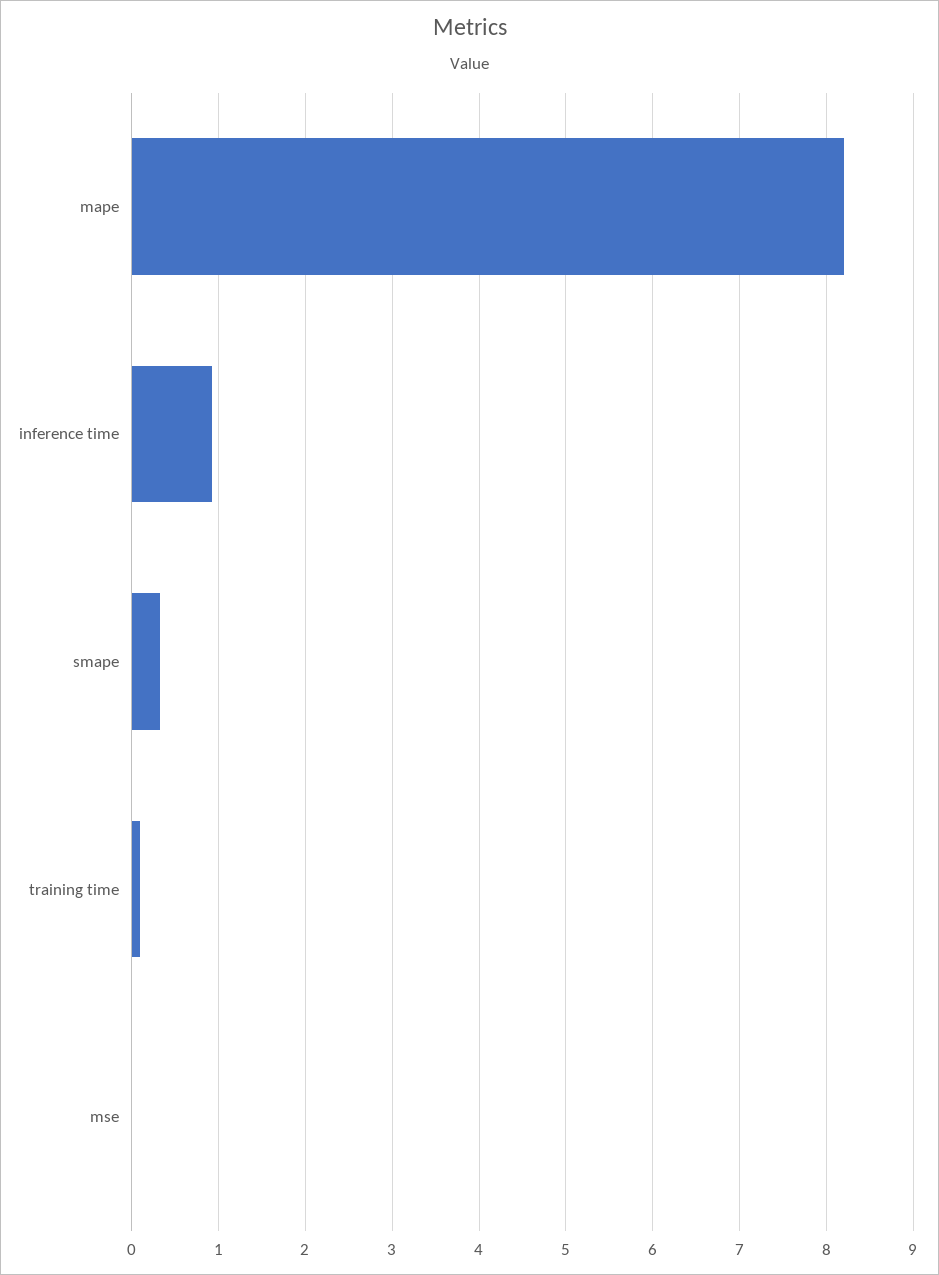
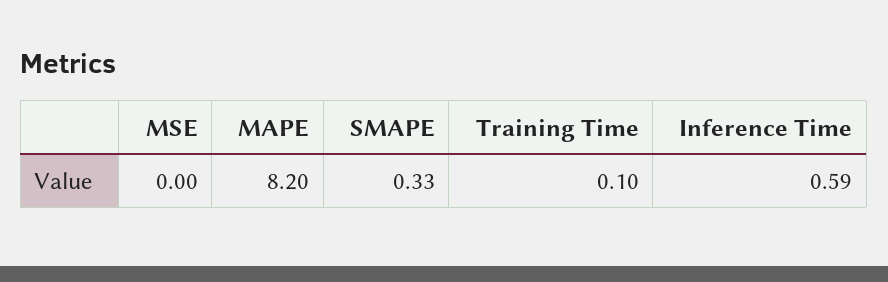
inference time: 0.9 -> 0.59

